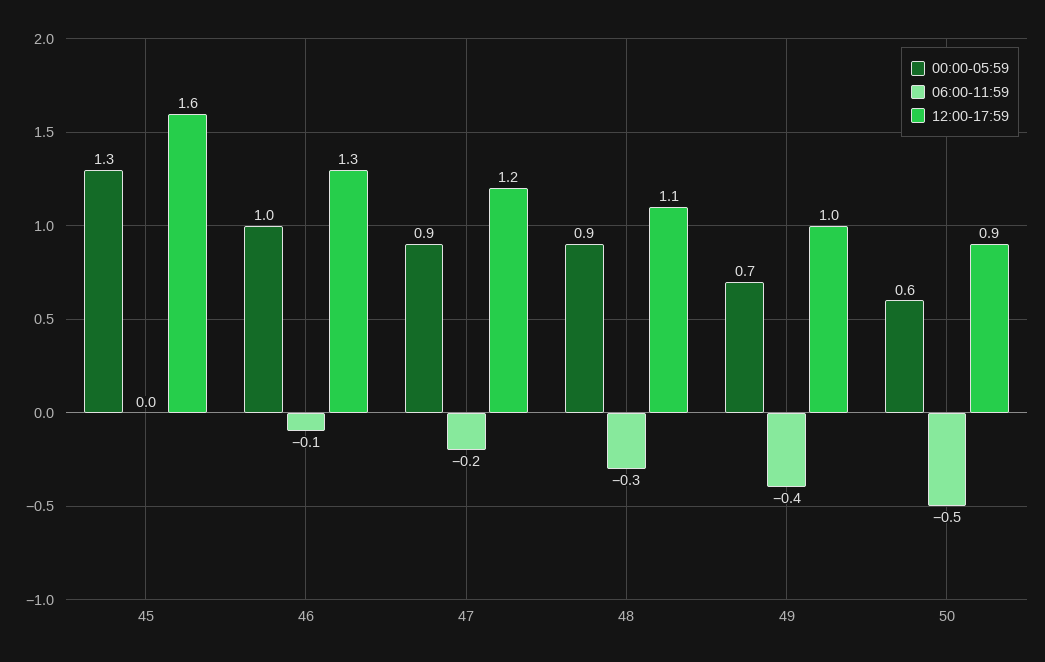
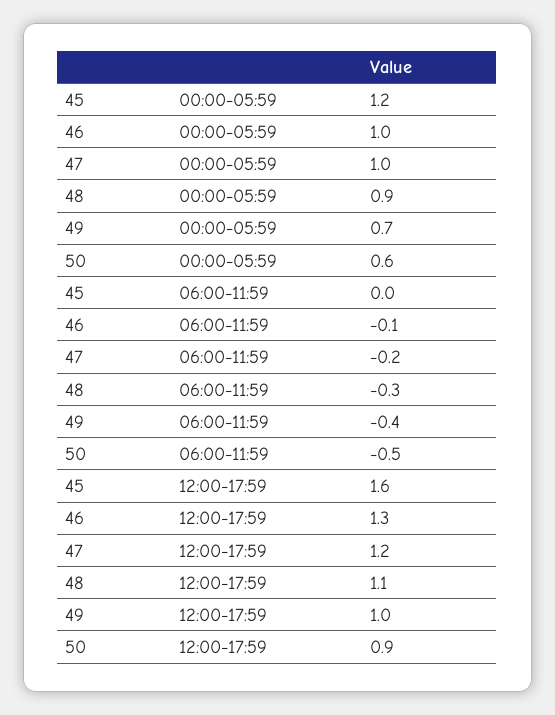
00:00-05:59, 45: 1.3 -> 1.2
00:00-05:59, 47: 0.9 -> 1

